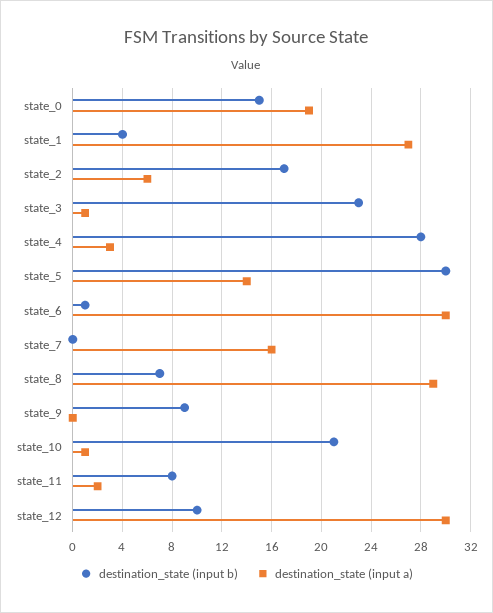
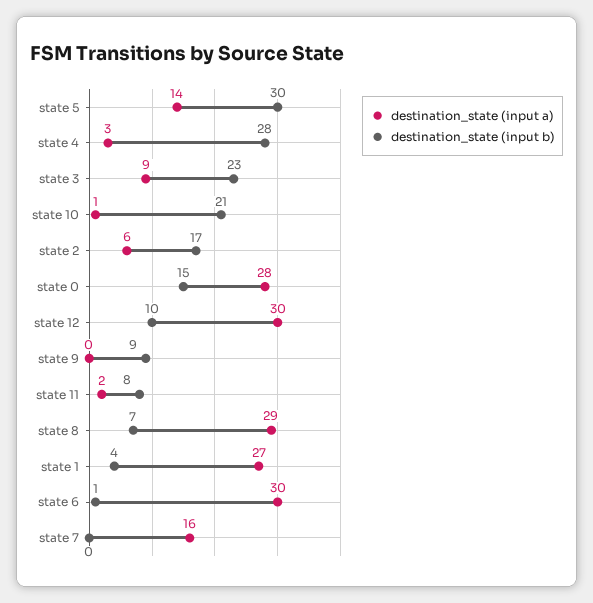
destination_state (input a), state_0: 19 -> 28
destination_state (input a), state_3: 1 -> 9

